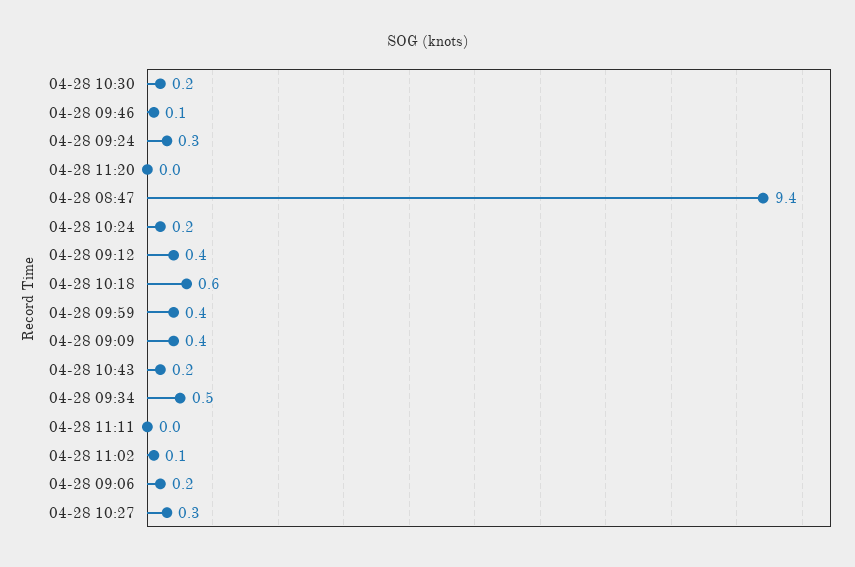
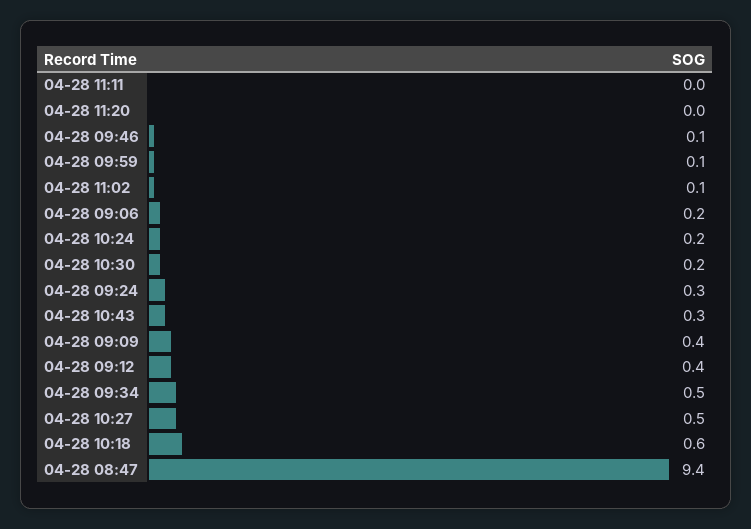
04-28 09:59: 0.4 -> 0.1
04-28 10:43: 0.2 -> 0.3
04-28 10:27: 0.3 -> 0.5

